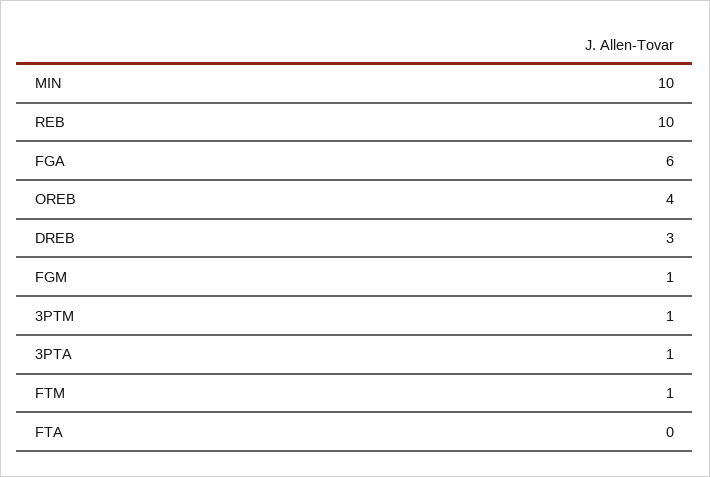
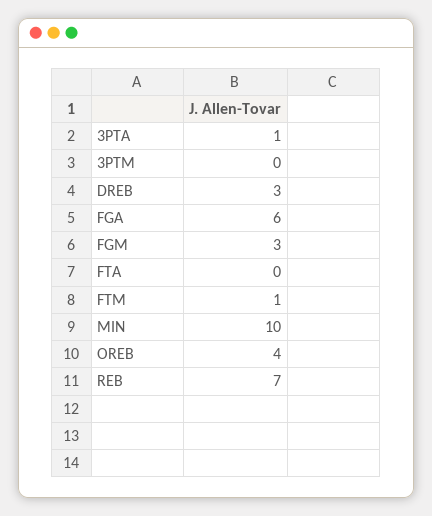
REB: 10 -> 7
FGM: 1 -> 3
3PTM: 1 -> 0

